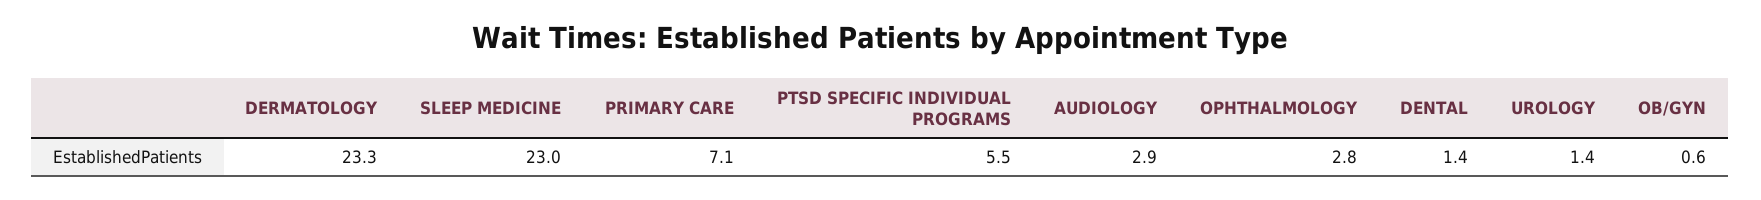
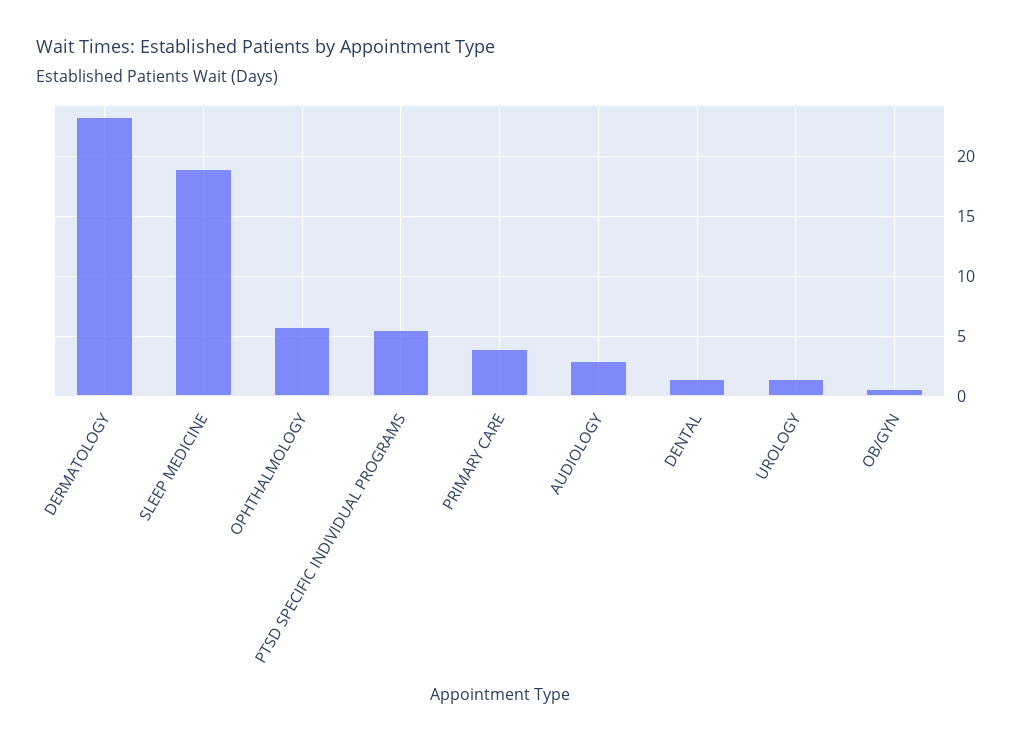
SLEEP MEDICINE: 23 -> 19
PRIMARY CARE: 7.1 -> 4
OPHTHALMOLOGY: 2.8 -> 6

